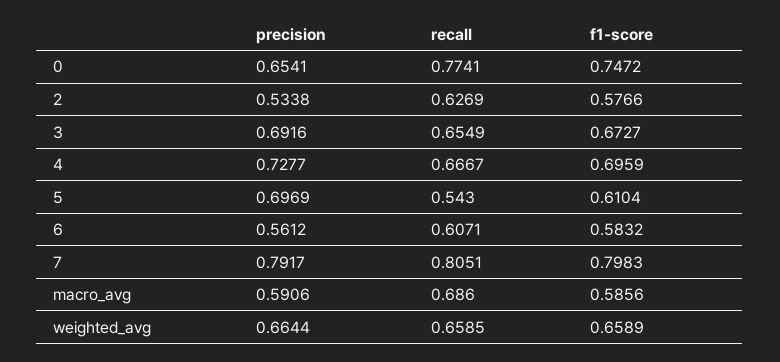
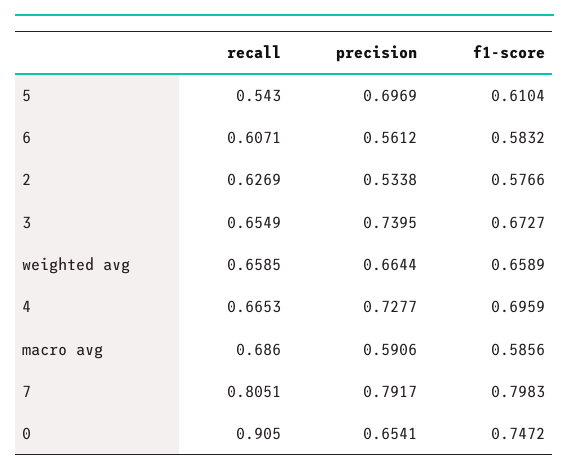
recall, 0: 0.7741 -> 0.905
precision, 3: 0.6916 -> 0.7395
recall, 4: 0.6667 -> 0.6653

